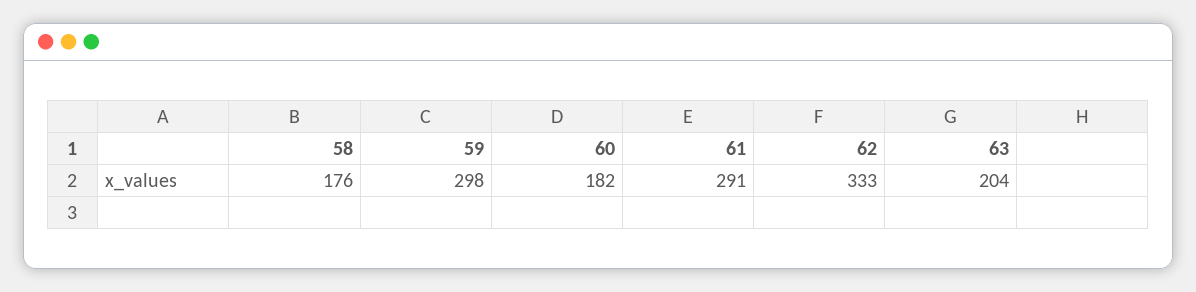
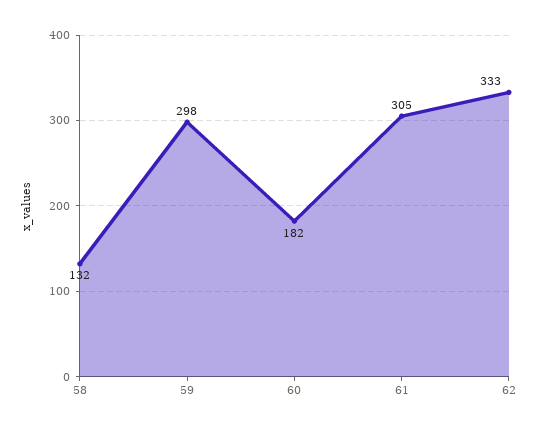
58: 176 -> 132
61: 291 -> 305
63: 204 -> none

